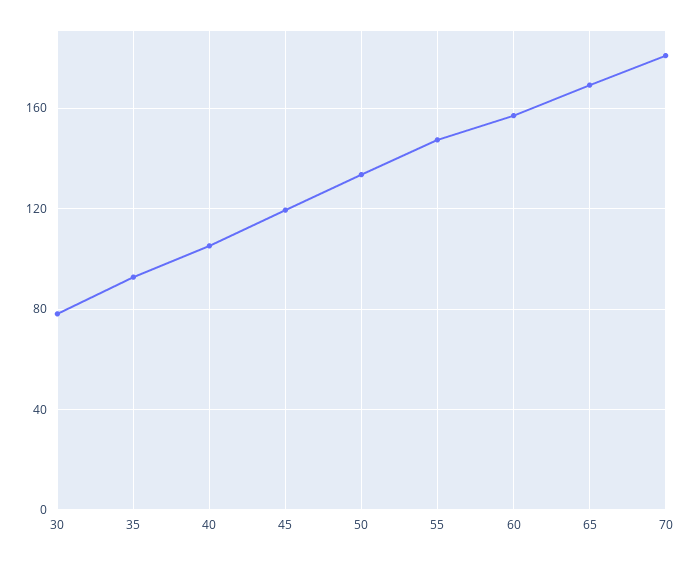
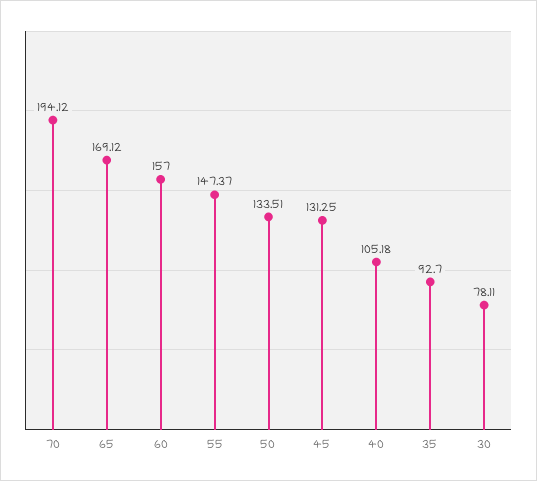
45: 120 -> 131.25
70: 180 -> 194.12

